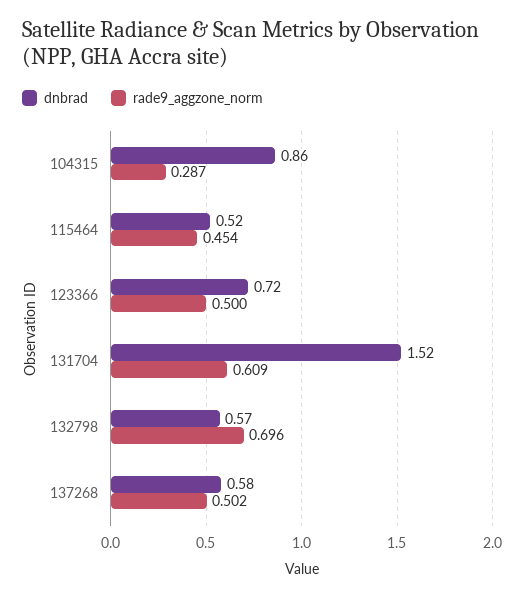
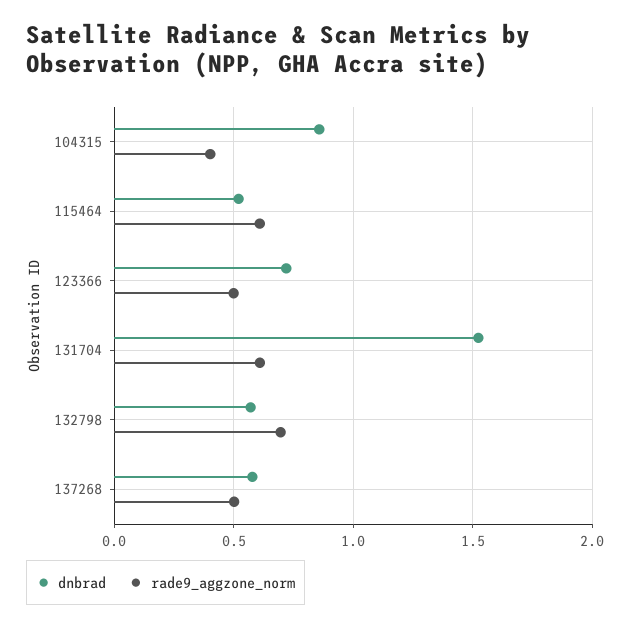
rade9_aggzone_norm, 104315: 0.287 -> 0.4
rade9_aggzone_norm, 115464: 0.454 -> 0.6

